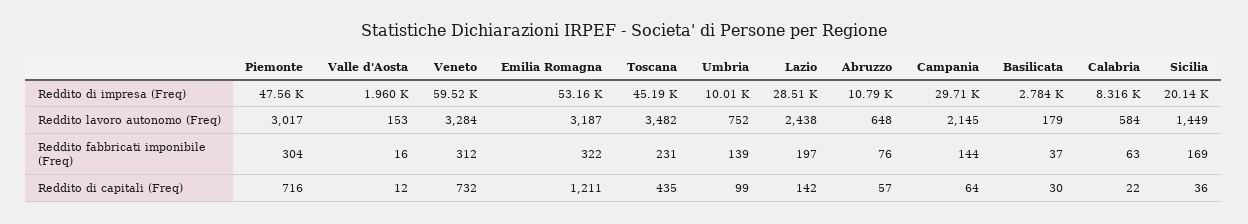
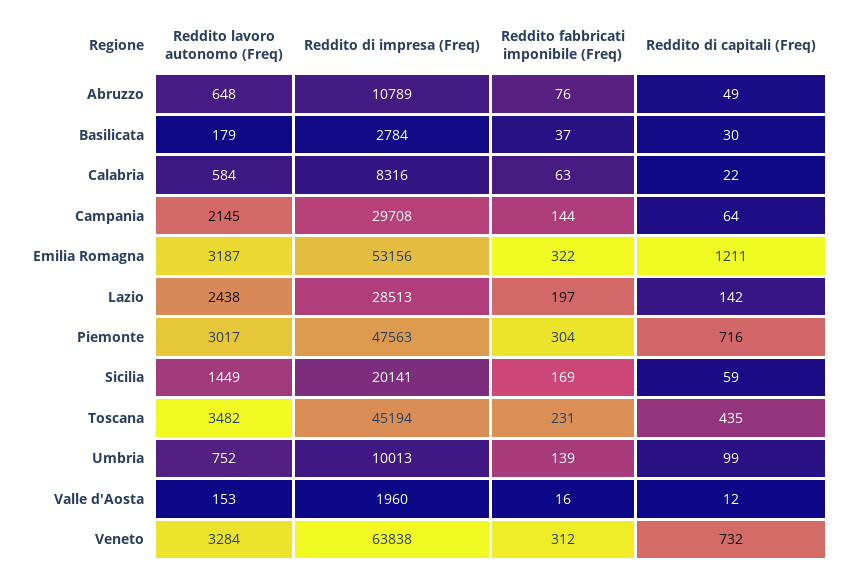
Veneto, Reddito di impresa (Freq): 59520 -> 63838
Abruzzo, Reddito di capitali (Freq): 57 -> 49
Sicilia, Reddito di capitali (Freq): 36 -> 59

